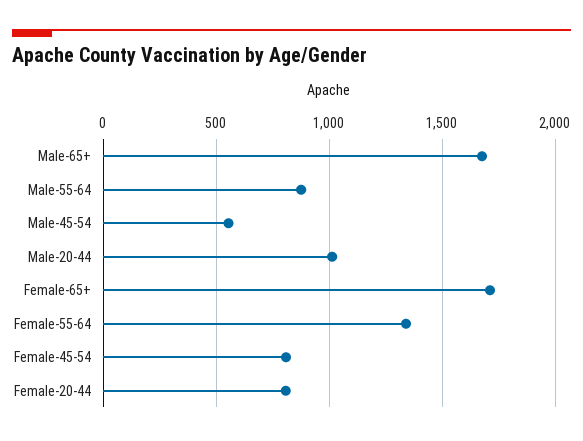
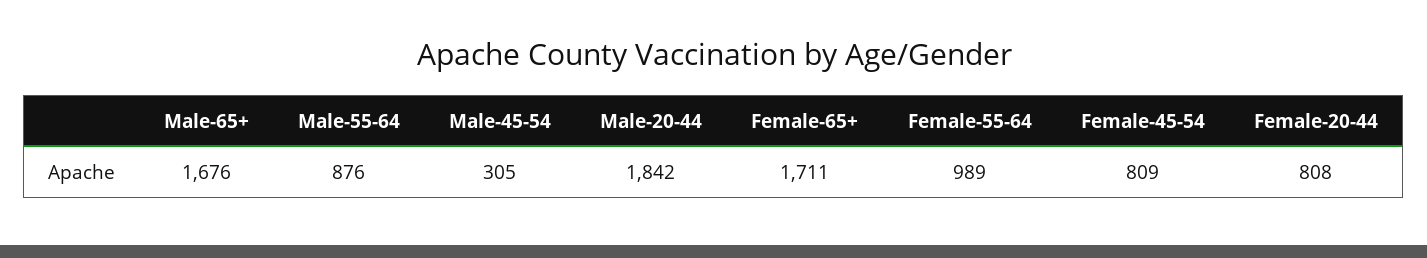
Male-45-54: 550 -> 305
Male-20-44: 1000 -> 1842
Female-55-64: 1350 -> 989

